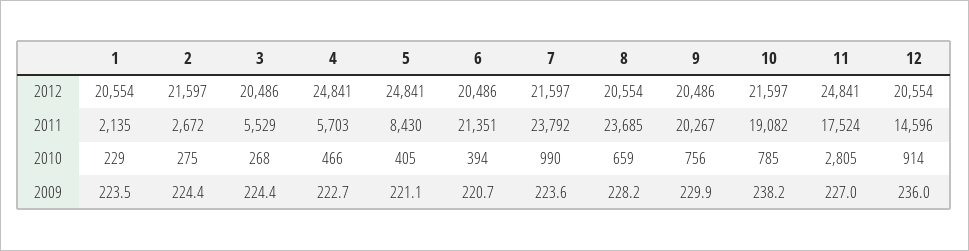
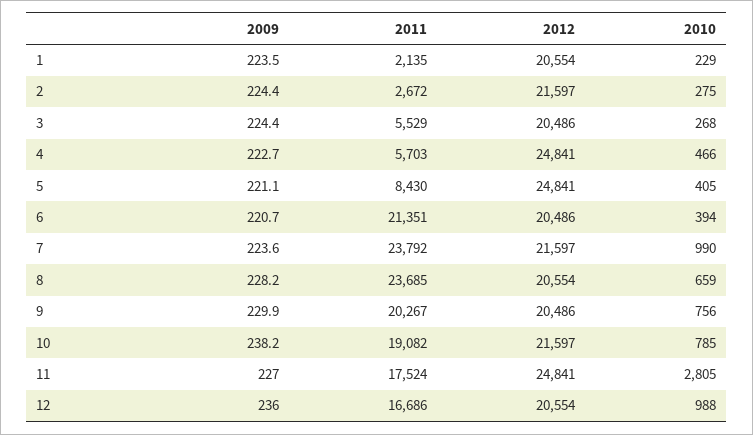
12, 2011: 14596 -> 16686
12, 2010: 914 -> 988

